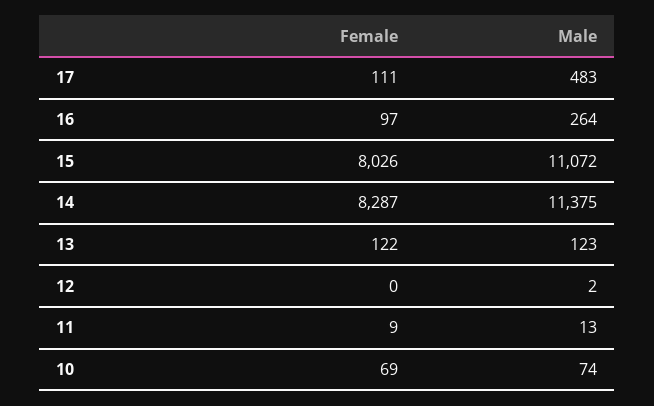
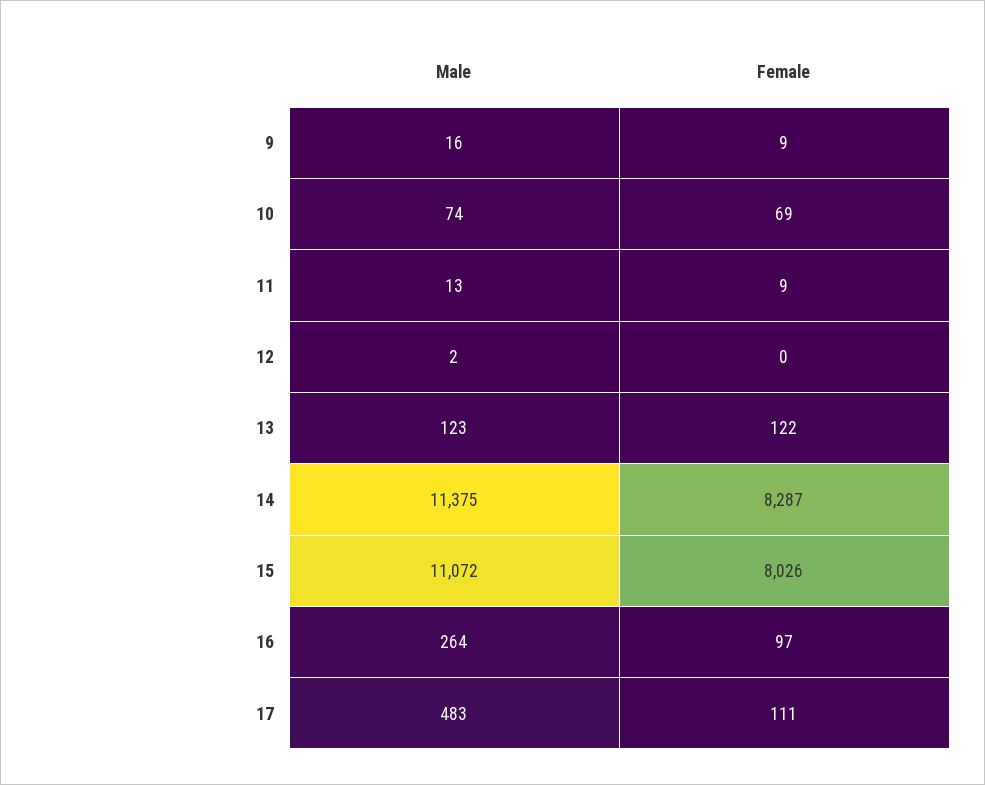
Male, 9: none -> 16
Female, 9: none -> 9

